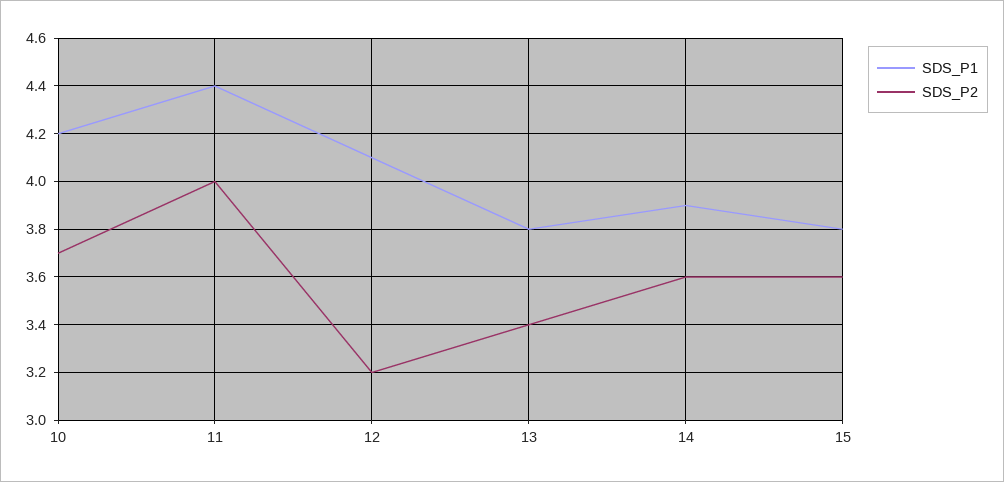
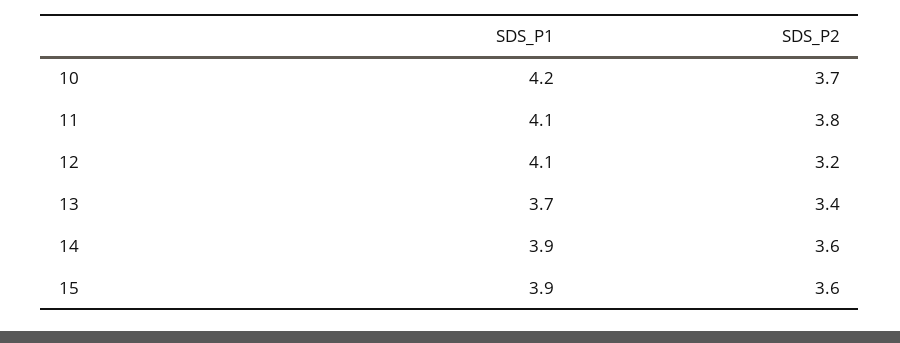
SDS_P1, 11: 4.4 -> 4.1
SDS_P2, 11: 4 -> 3.8
SDS_P1, 13: 3.8 -> 3.7
SDS_P1, 15: 3.8 -> 3.9

